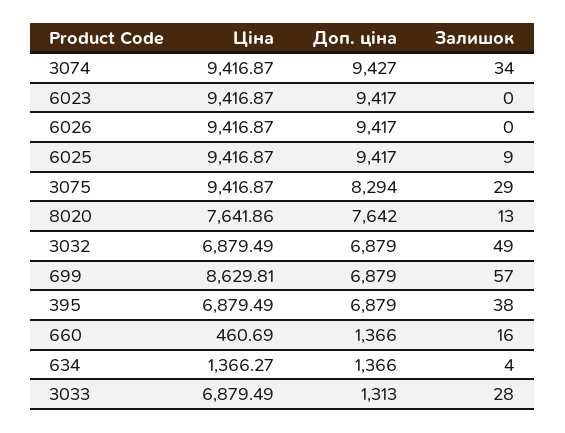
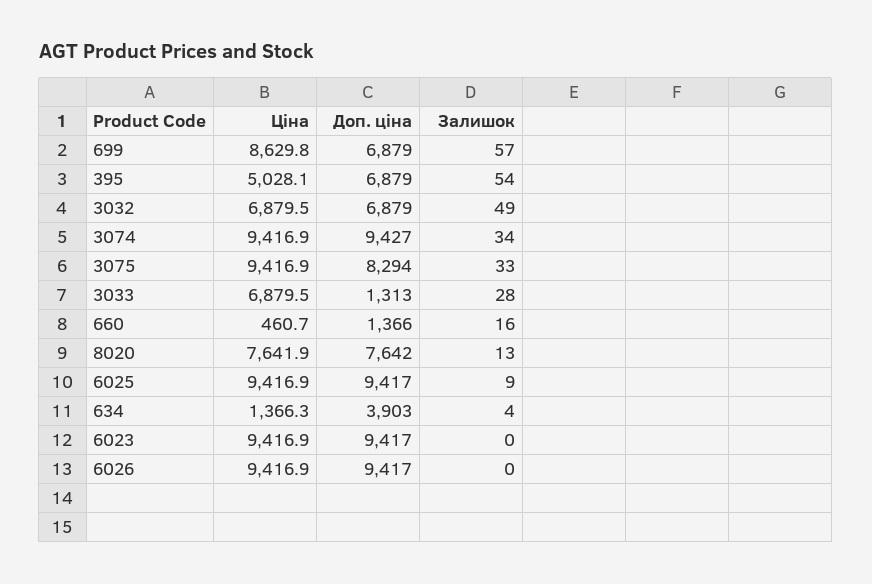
Залишок, 3075: 29 -> 33
Ціна, 395: 6879.49 -> 5028.1
Залишок, 395: 38 -> 54
Доп. ціна, 634: 1366 -> 3903

